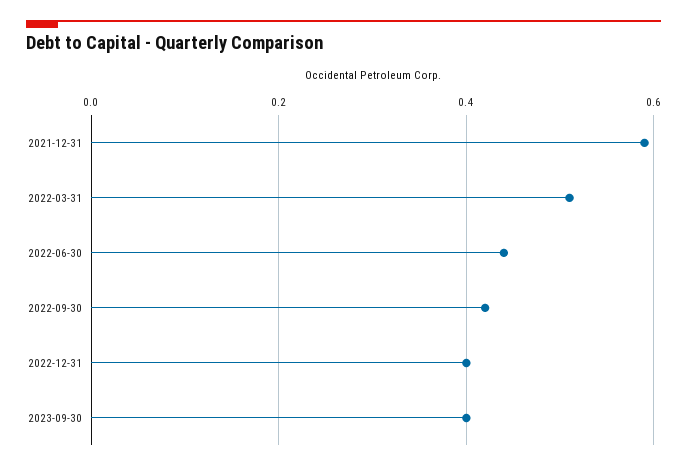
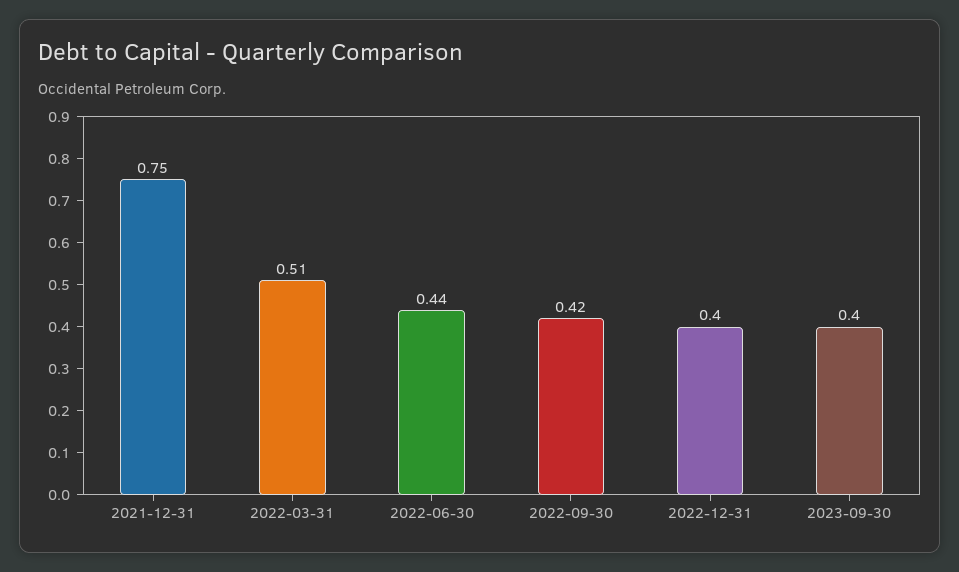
2021-12-31: 0.6 -> 0.75

